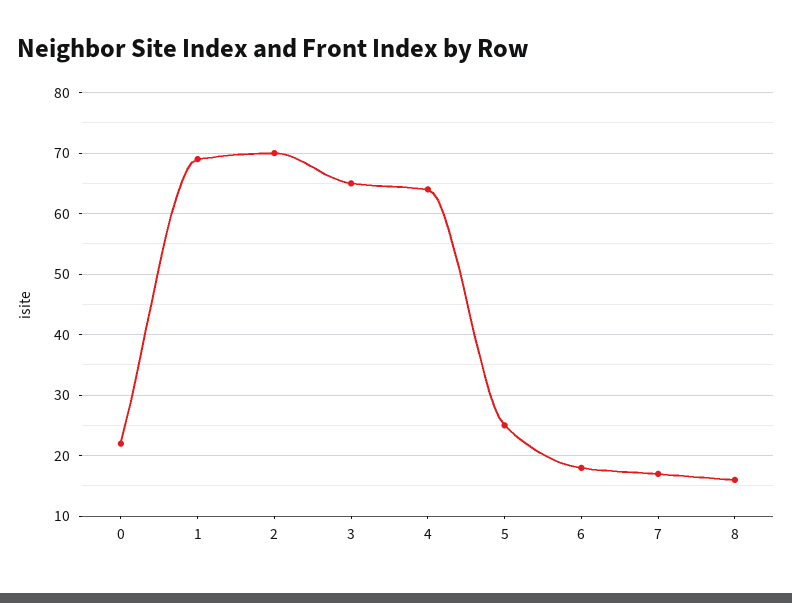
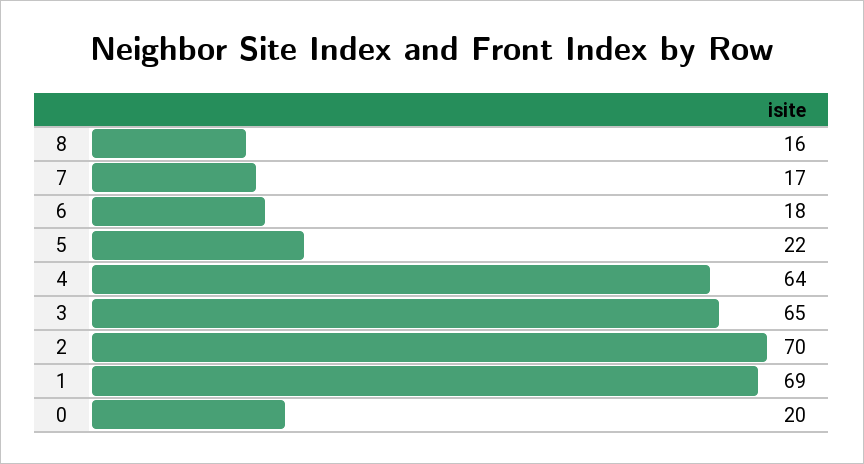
0: 22 -> 20
5: 25 -> 22

